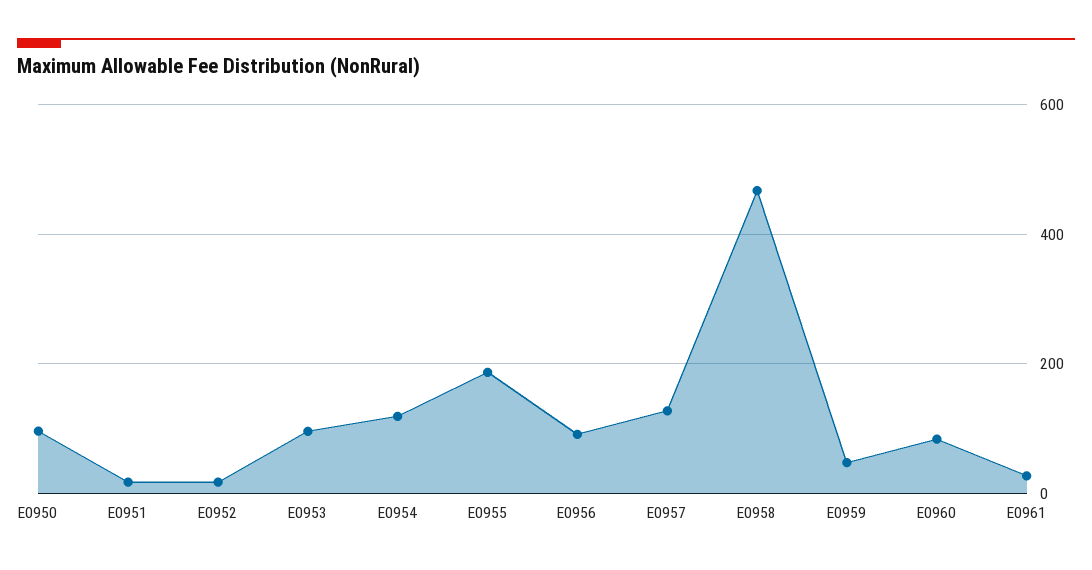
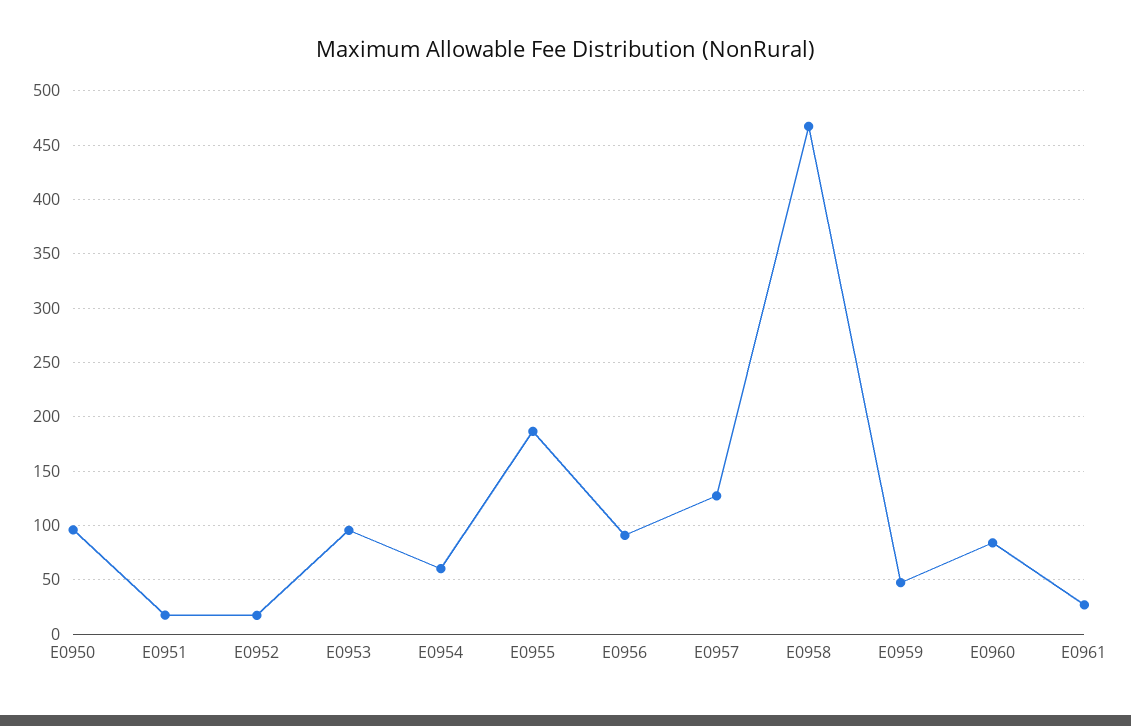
E0954: 120 -> 60

